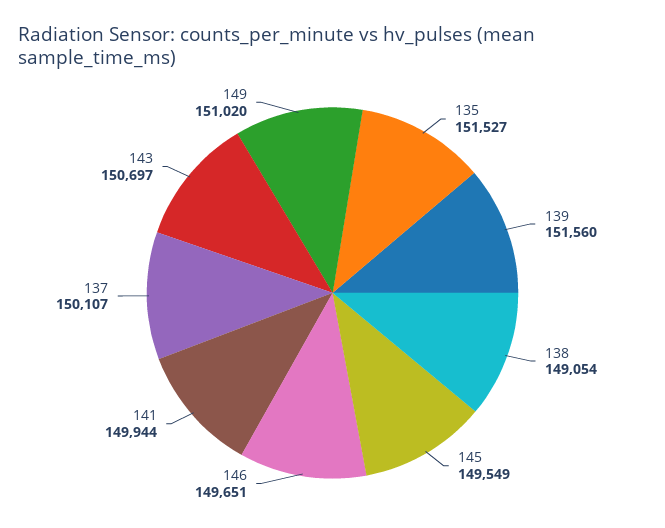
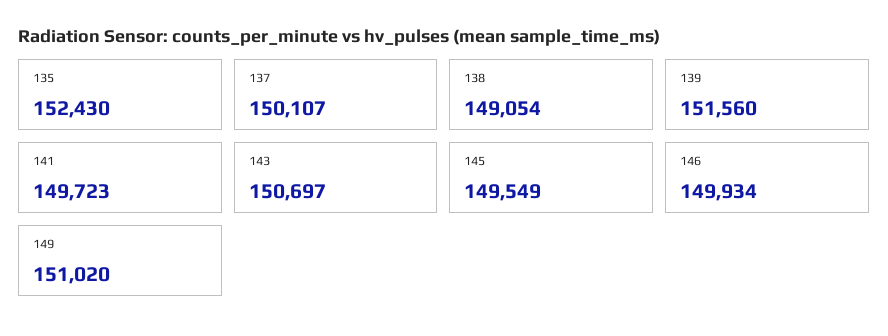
135: 151527 -> 152430
146: 149651 -> 149934
141: 149944 -> 149723

